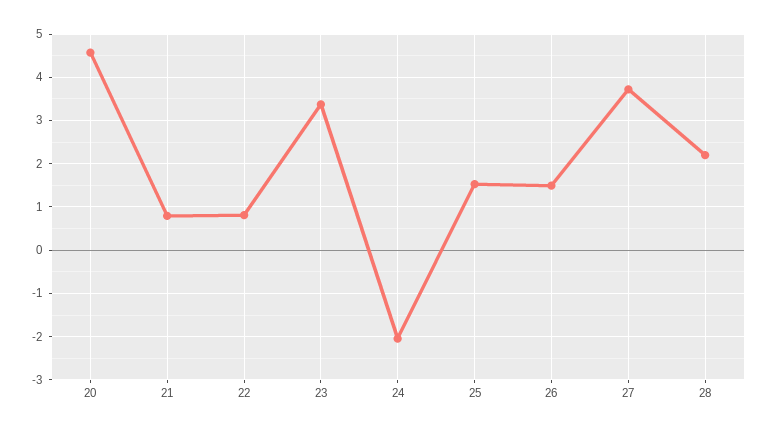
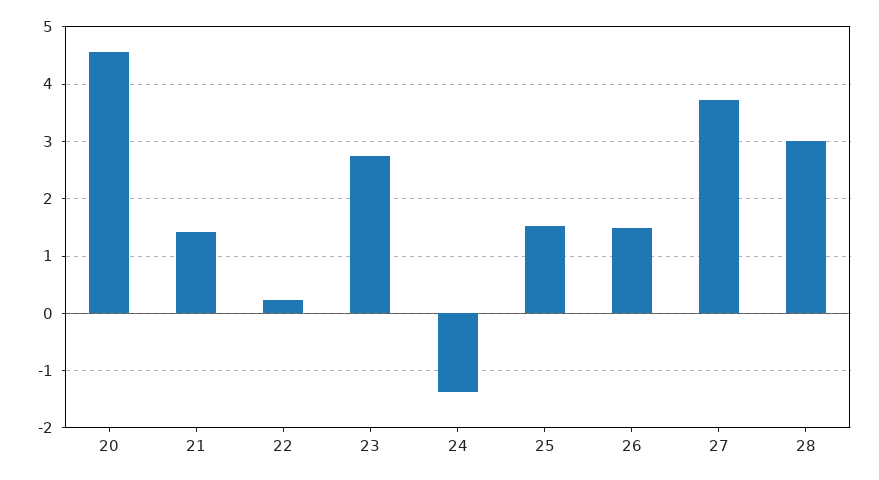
21: 0.8 -> 1.4
22: 0.8 -> 0.2
23: 3.4 -> 2.8
24: -2 -> -1.4
28: 2.2 -> 3

